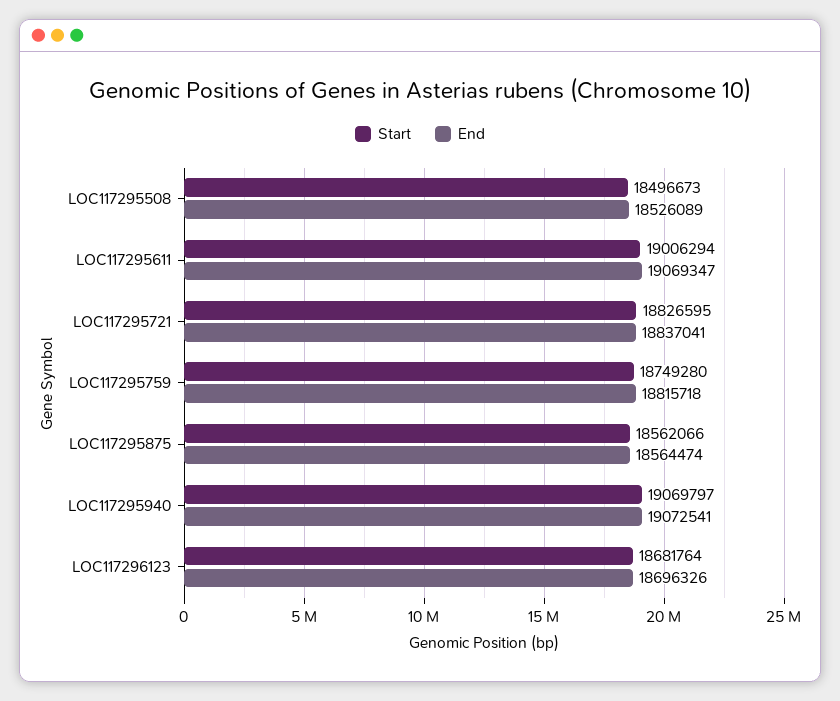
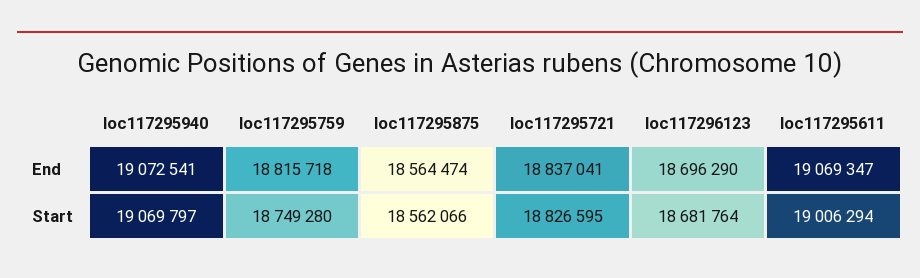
Start, LOC117295508: 18496673 -> none
End, LOC117295508: 18526089 -> none
End, LOC117296123: 18696326 -> 18696290

